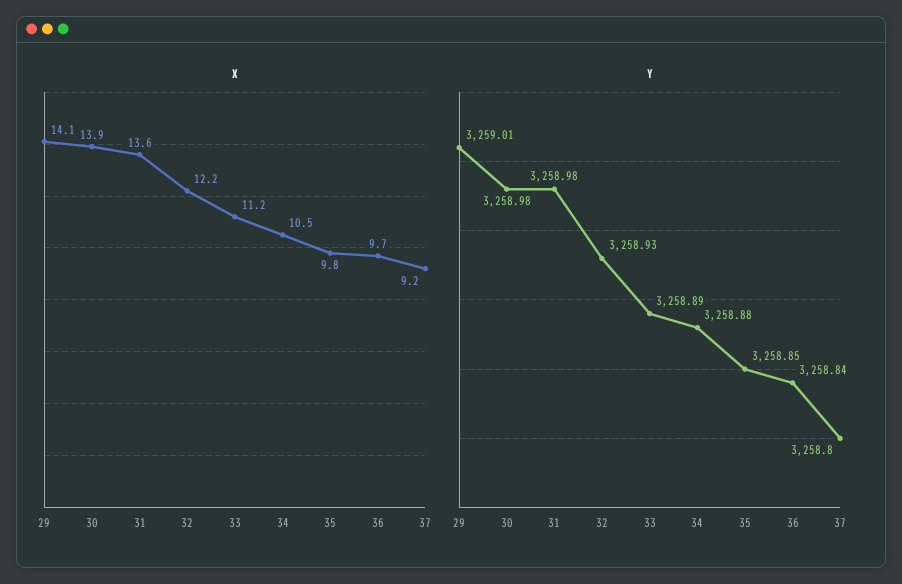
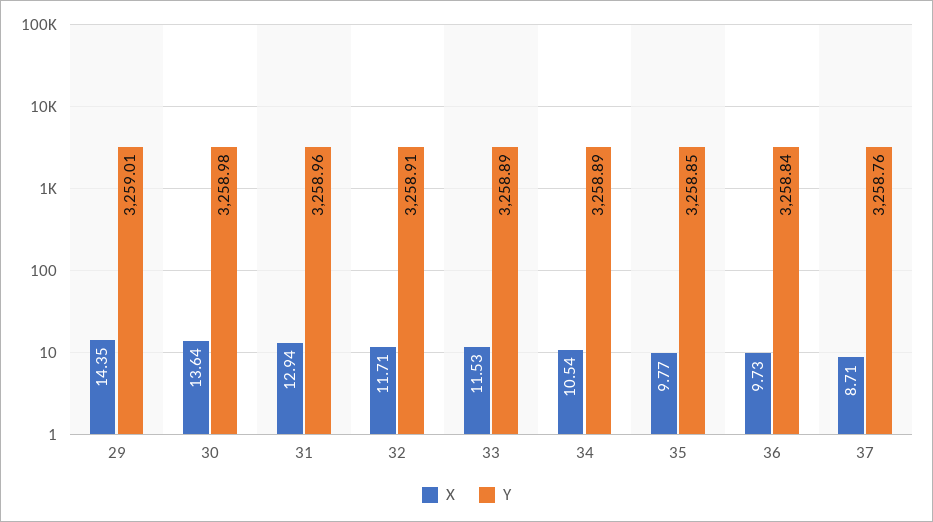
X, 29: 14.1 -> 14.35
X, 30: 13.9 -> 13.64
X, 31: 13.6 -> 12.94
X, 32: 12.2 -> 11.71
X, 33: 11.2 -> 11.53
X, 37: 9.2 -> 8.71
Y, 31: 3258.98 -> 3258.96
Y, 32: 3258.93 -> 3258.91
Y, 34: 3258.88 -> 3258.89
Y, 37: 3258.8 -> 3258.76

